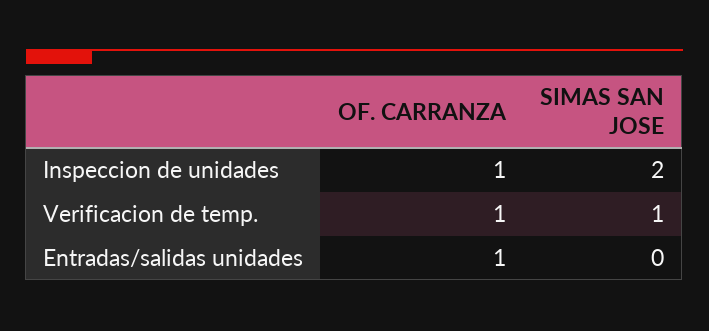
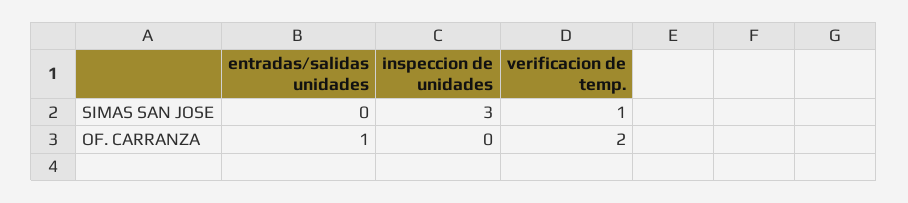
OF. CARRANZA, Inspeccion de unidades: 1 -> 0
SIMAS SAN JOSE, Inspeccion de unidades: 2 -> 3
OF. CARRANZA, Verificacion de temp.: 1 -> 2

